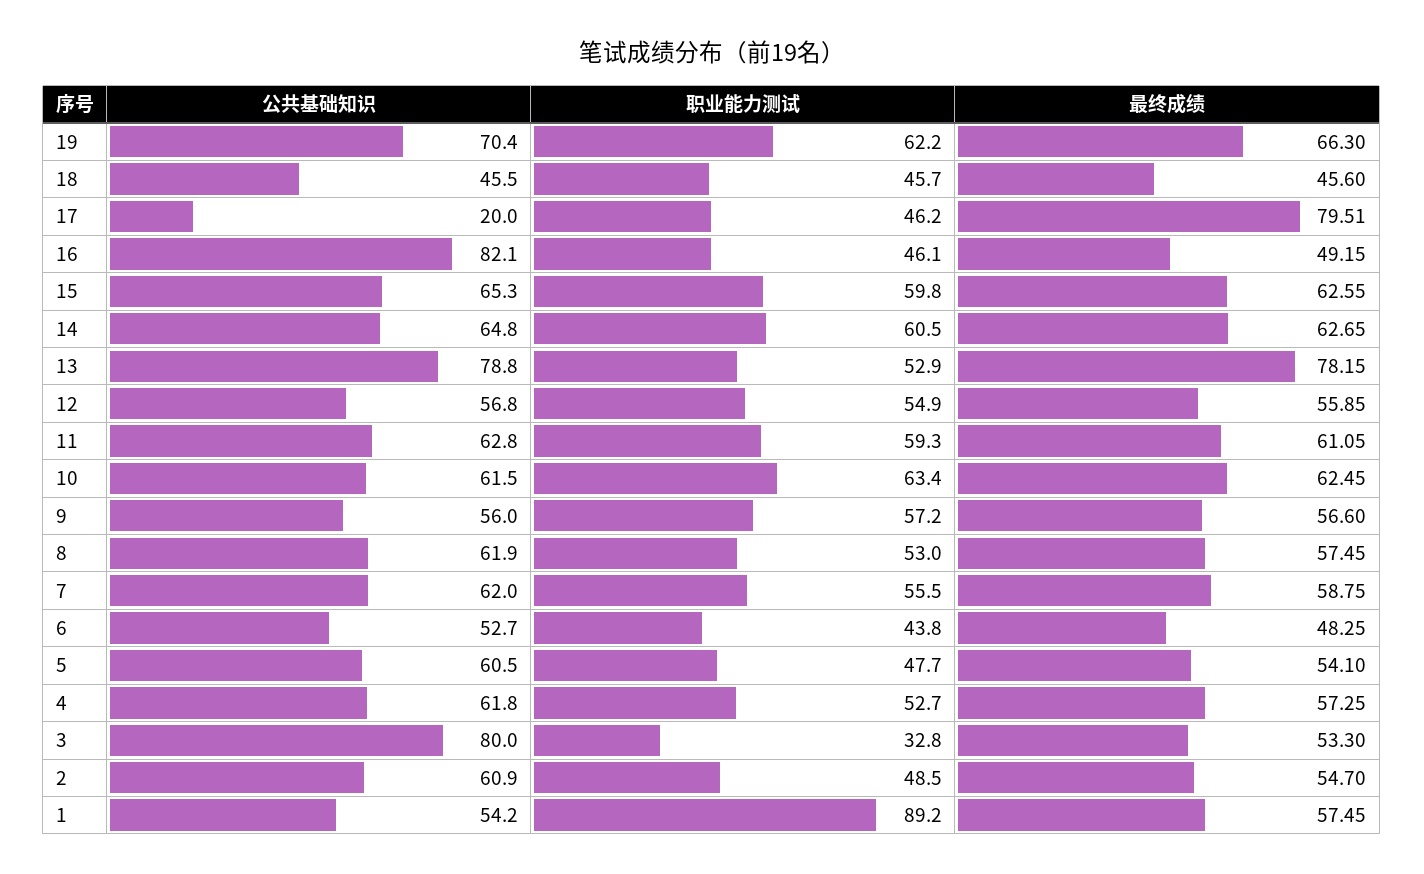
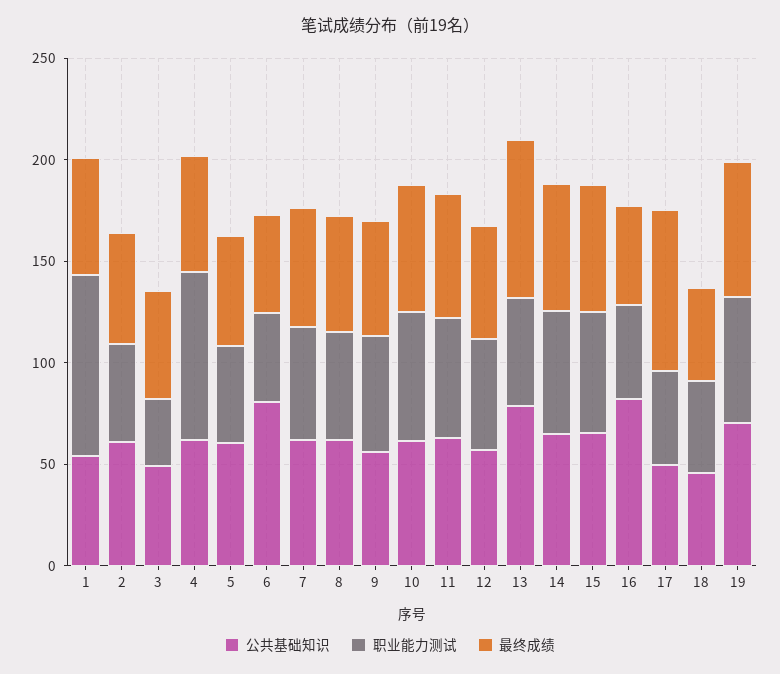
公共基础知识, 17: 20 -> 50
公共基础知识, 6: 52.7 -> 80
职业能力测试, 4: 52.7 -> 80
公共基础知识, 3: 80 -> 50

